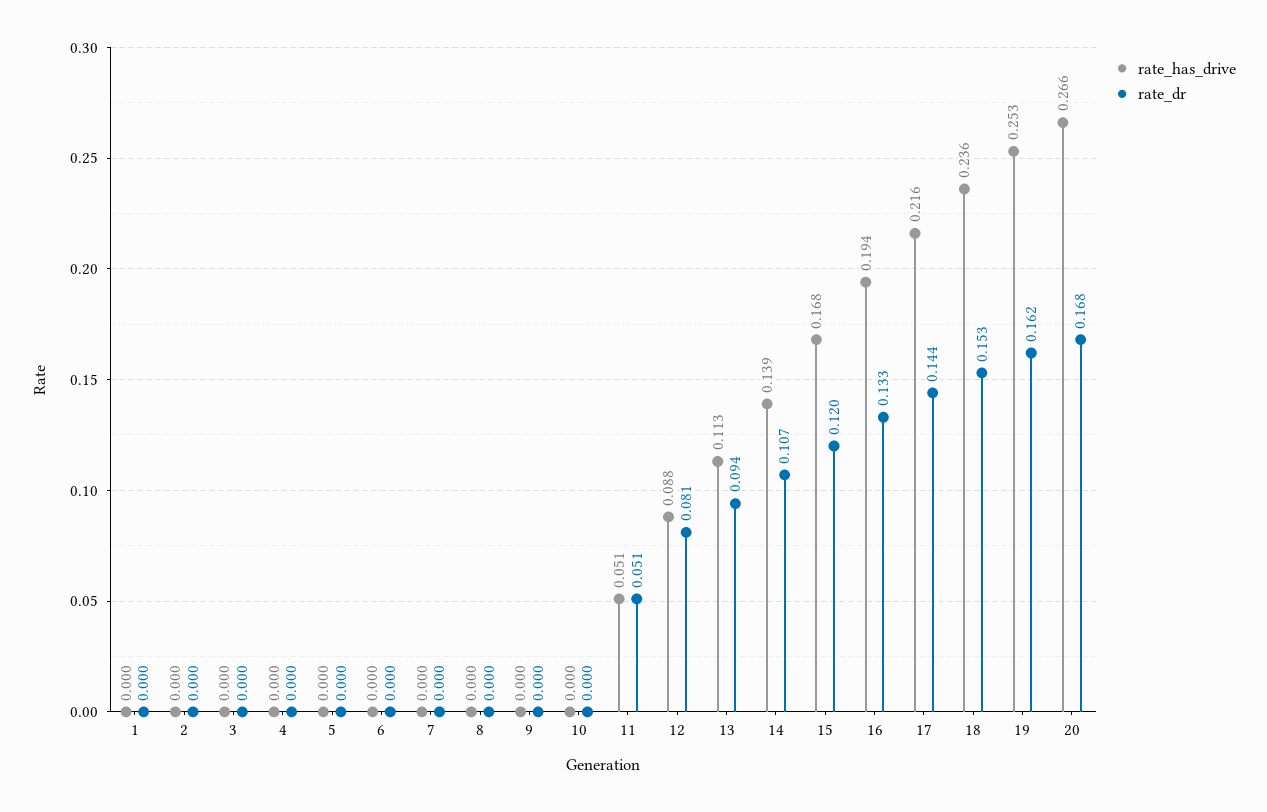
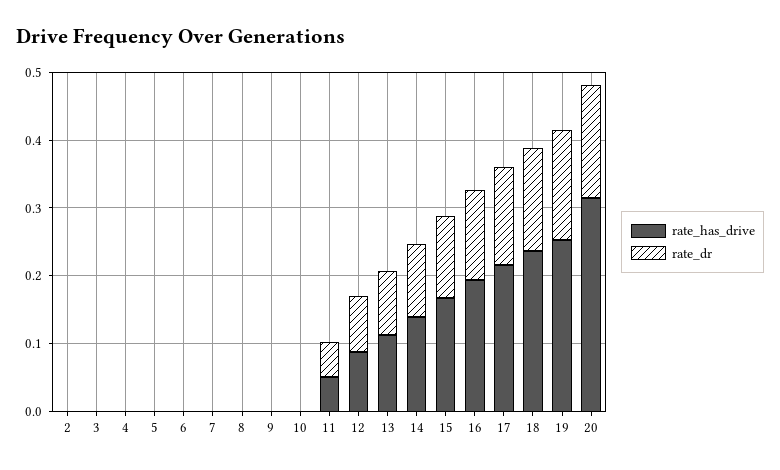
rate_has_drive, 1: 0 -> none
rate_dr, 1: 0 -> none
rate_has_drive, 20: 0.266 -> 0.32

